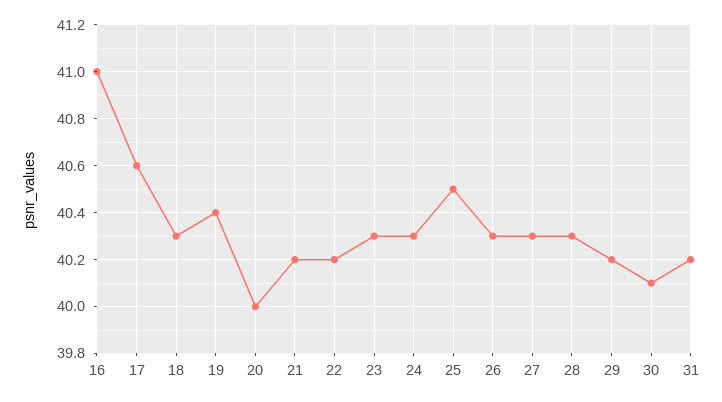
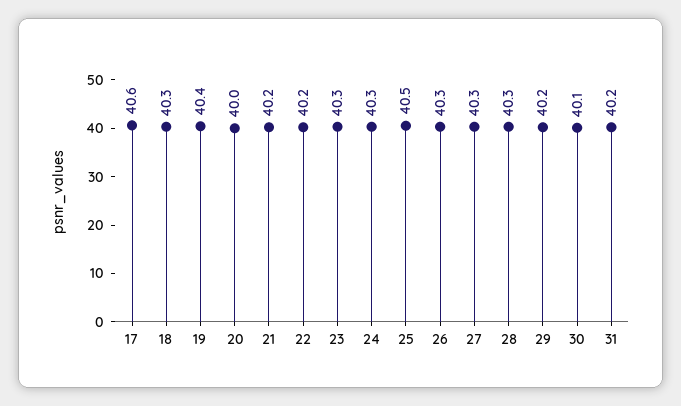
16: 41 -> none

